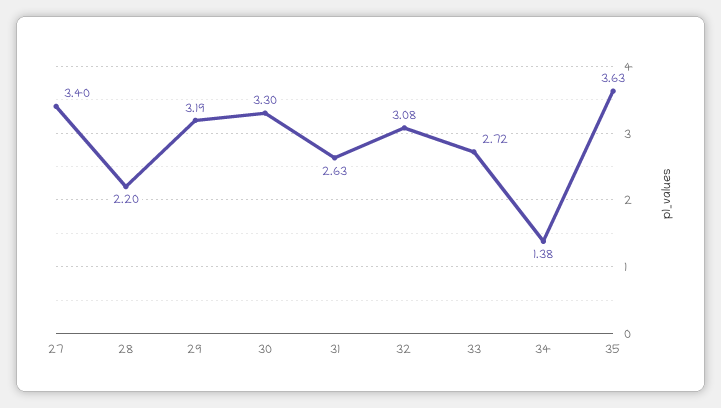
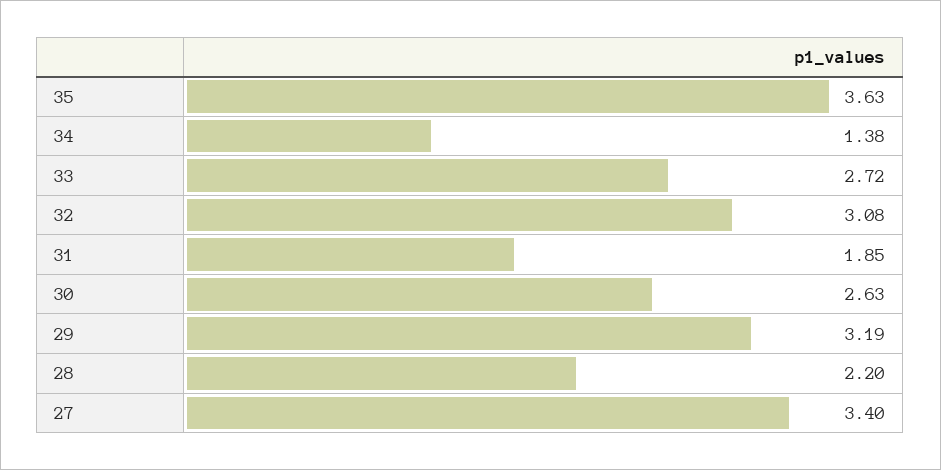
30: 3.3 -> 2.63
31: 2.63 -> 1.85

